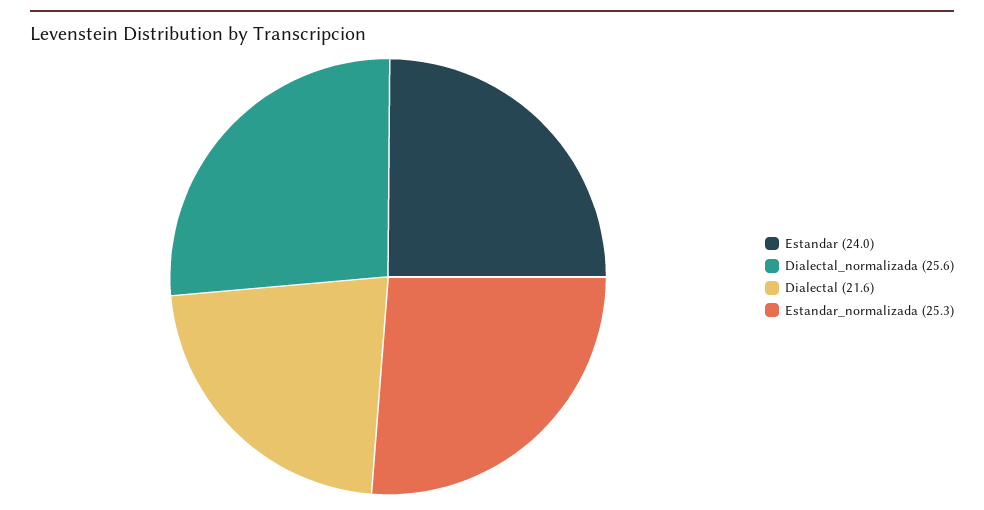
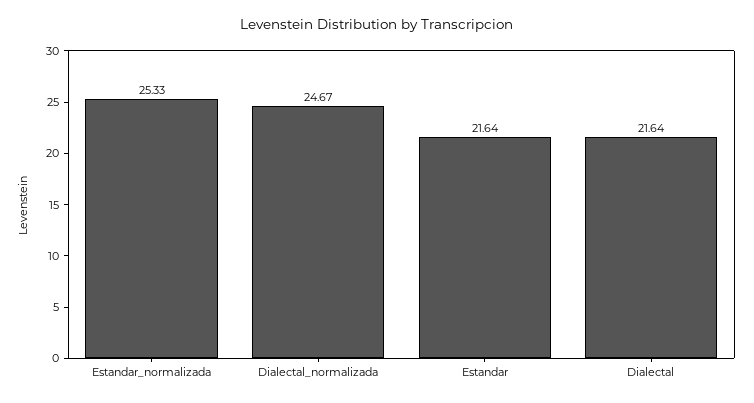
Estandar: 24 -> 21.64
Dialectal_normalizada: 25.6 -> 24.67

